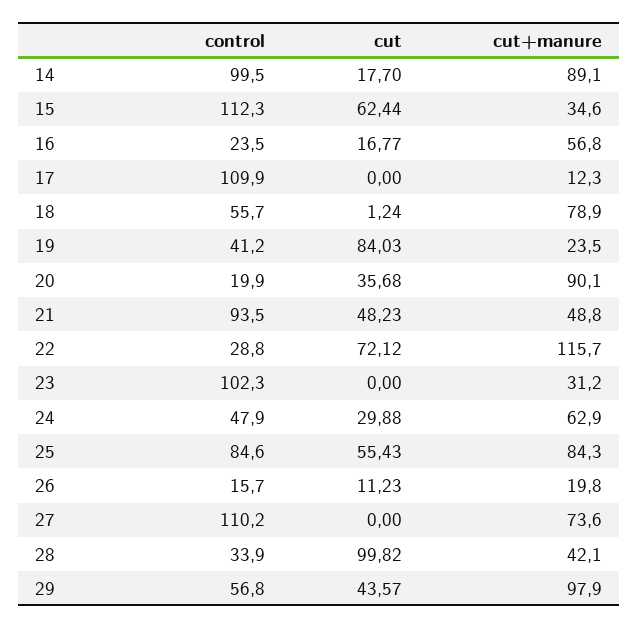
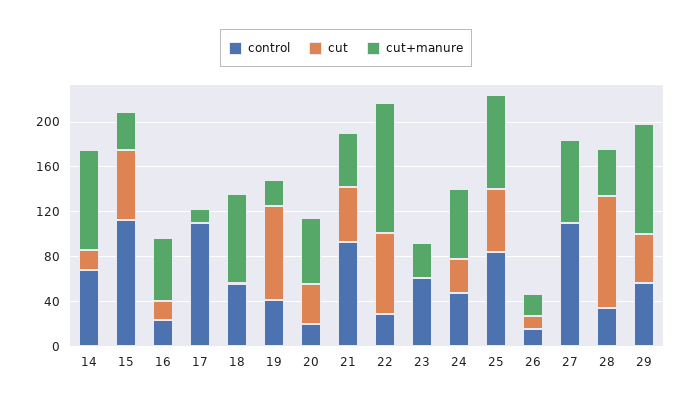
control, 14: 99.5 -> 70
cut+manure, 20: 90.1 -> 60
control, 23: 102.3 -> 60

